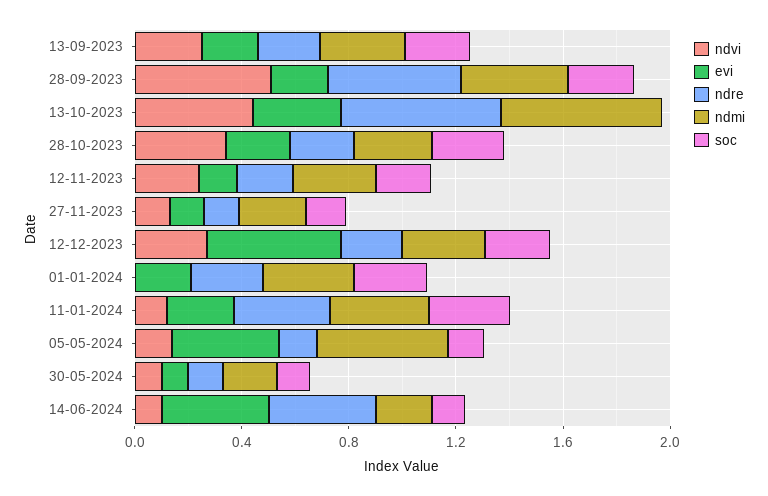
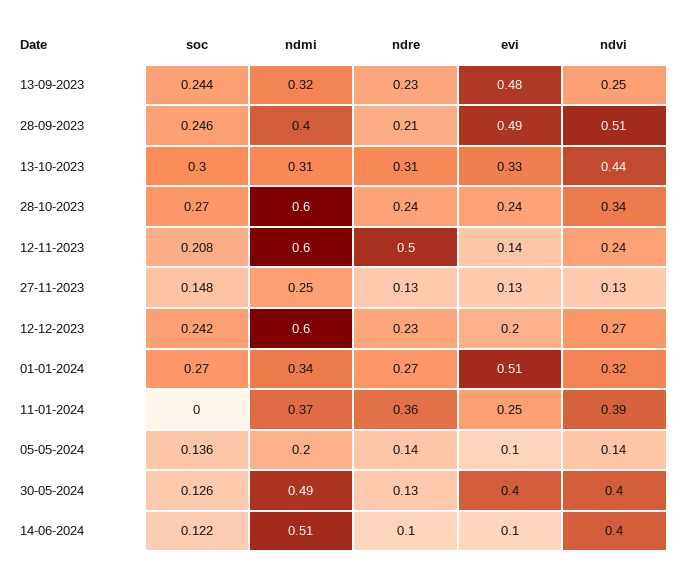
evi, 13-09-2023: 0.2 -> 0.48
evi, 28-09-2023: 0.2 -> 0.49
ndre, 28-09-2023: 0.5 -> 0.21
ndre, 13-10-2023: 0.6 -> 0.31
ndmi, 13-10-2023: 0.6 -> 0.31
soc, 13-10-2023: 0 -> 0.3
ndmi, 28-10-2023: 0.3 -> 0.6
ndre, 12-11-2023: 0.2 -> 0.5
ndmi, 12-11-2023: 0.3 -> 0.6
evi, 12-12-2023: 0.5 -> 0.2
ndmi, 12-12-2023: 0.3 -> 0.6
ndvi, 01-01-2024: 0 -> 0.32
evi, 01-01-2024: 0.2 -> 0.51
ndvi, 11-01-2024: 0.1 -> 0.39
soc, 11-01-2024: 0.3 -> 0
evi, 05-05-2024: 0.4 -> 0.1
ndmi, 05-05-2024: 0.5 -> 0.2
ndvi, 30-05-2024: 0.1 -> 0.4
evi, 30-05-2024: 0.1 -> 0.4
ndmi, 30-05-2024: 0.2 -> 0.49
ndvi, 14-06-2024: 0.1 -> 0.4
evi, 14-06-2024: 0.4 -> 0.1
ndre, 14-06-2024: 0.4 -> 0.1
ndmi, 14-06-2024: 0.2 -> 0.51

